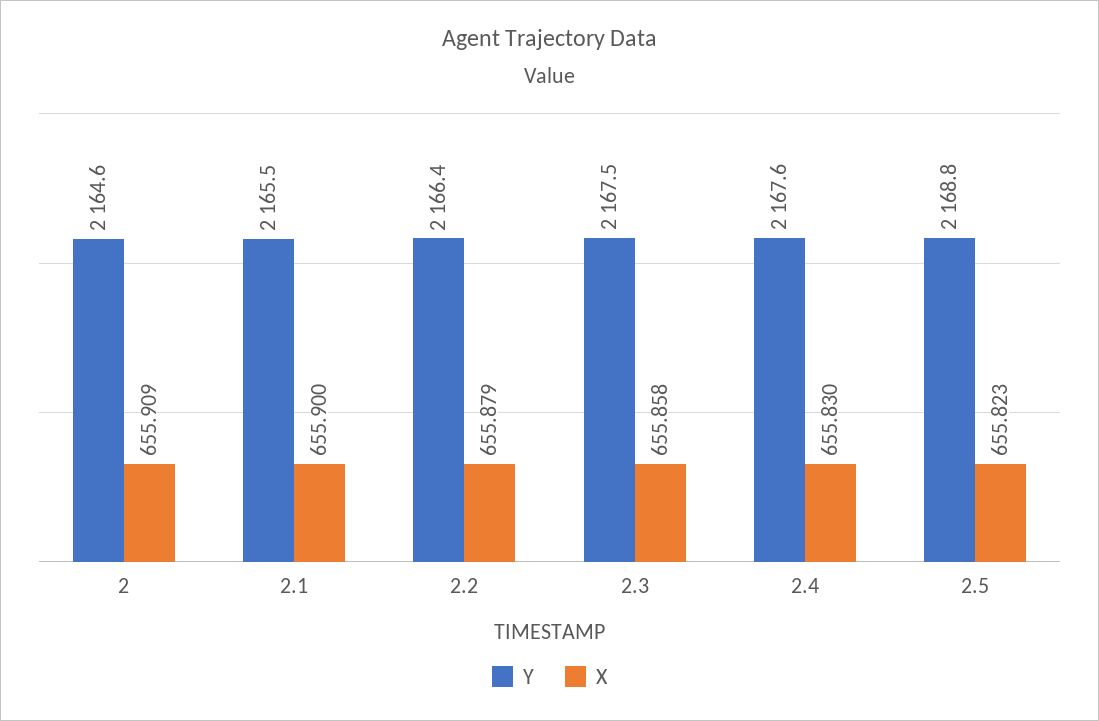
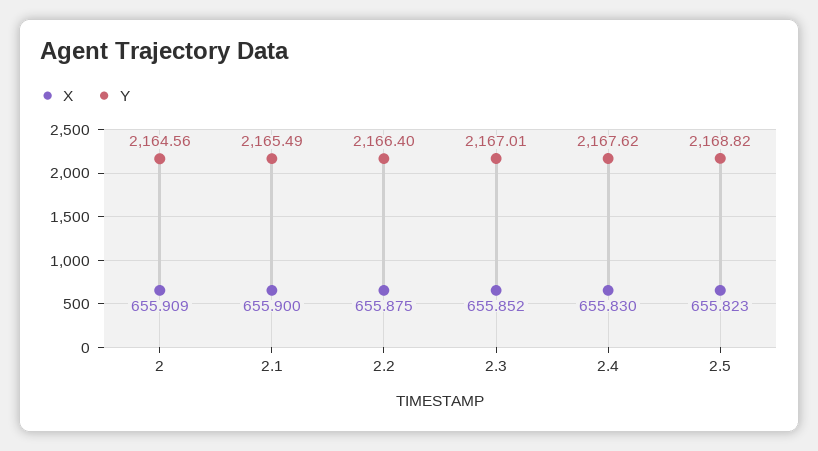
X, 2.2: 655.879 -> 655.875
Y, 2.3: 2167.5 -> 2167.01
X, 2.3: 655.858 -> 655.852

